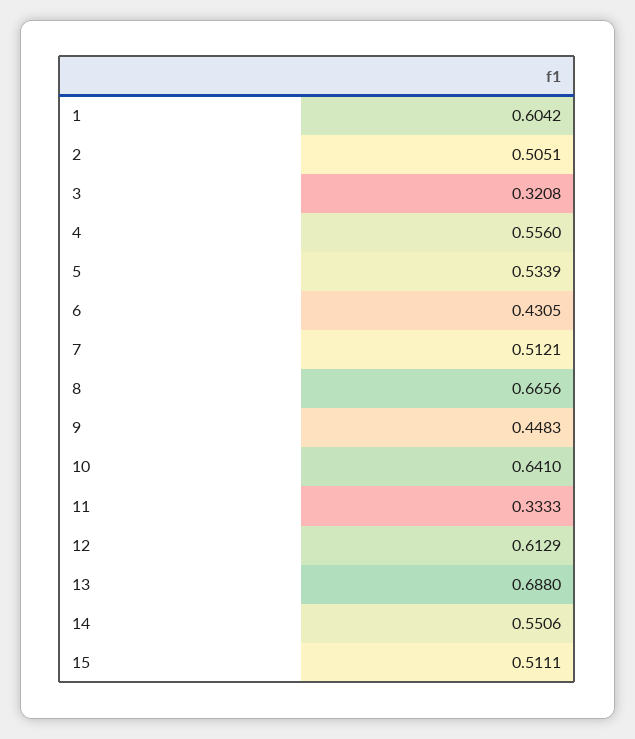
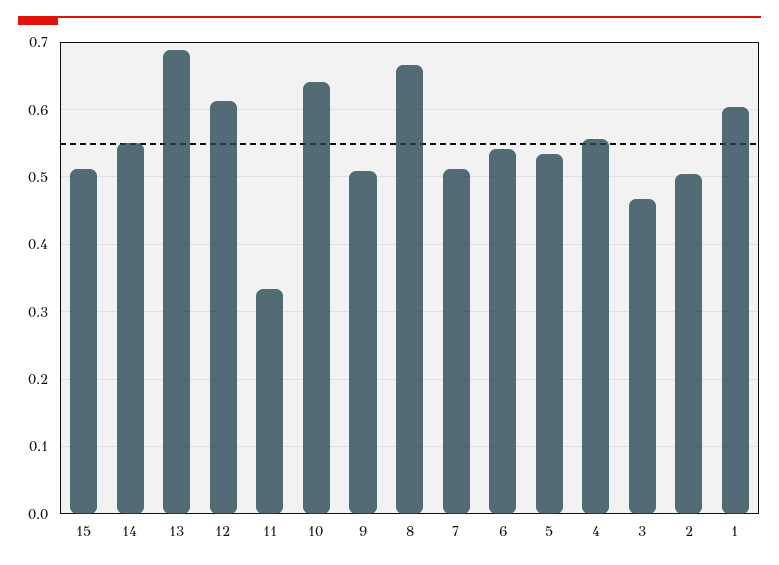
3: 0.3208 -> 0.47
6: 0.4305 -> 0.54
9: 0.4483 -> 0.51

